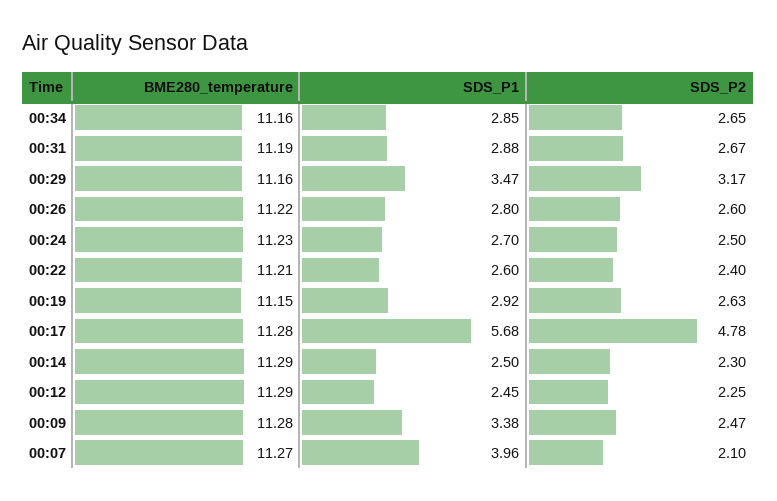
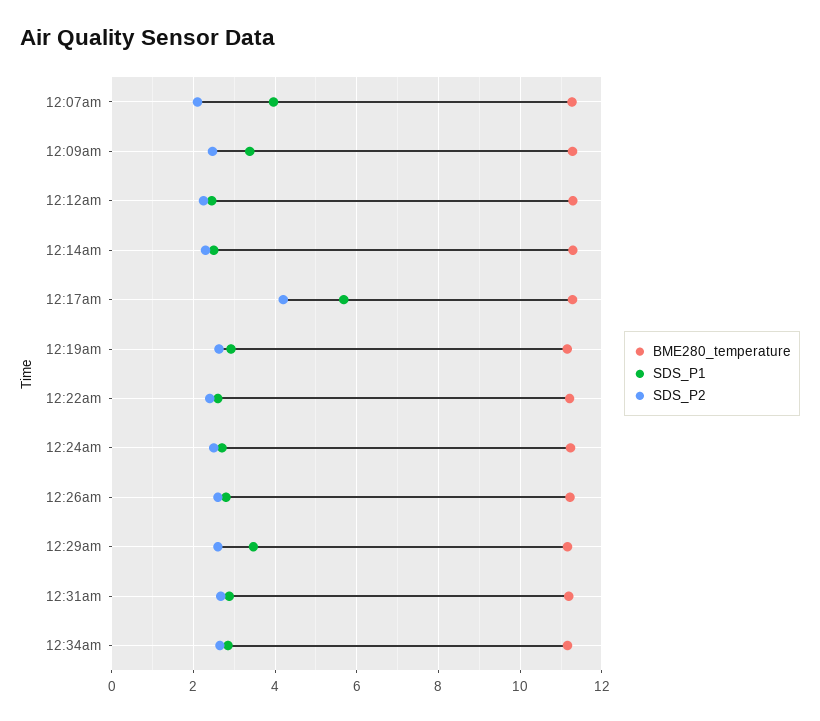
SDS_P2, 00:29: 3.17 -> 2.6
SDS_P2, 00:17: 4.78 -> 4.2

